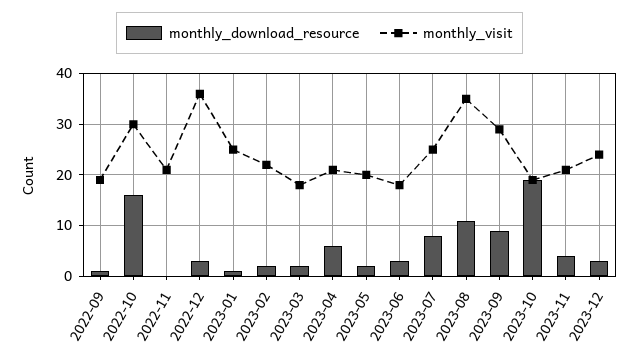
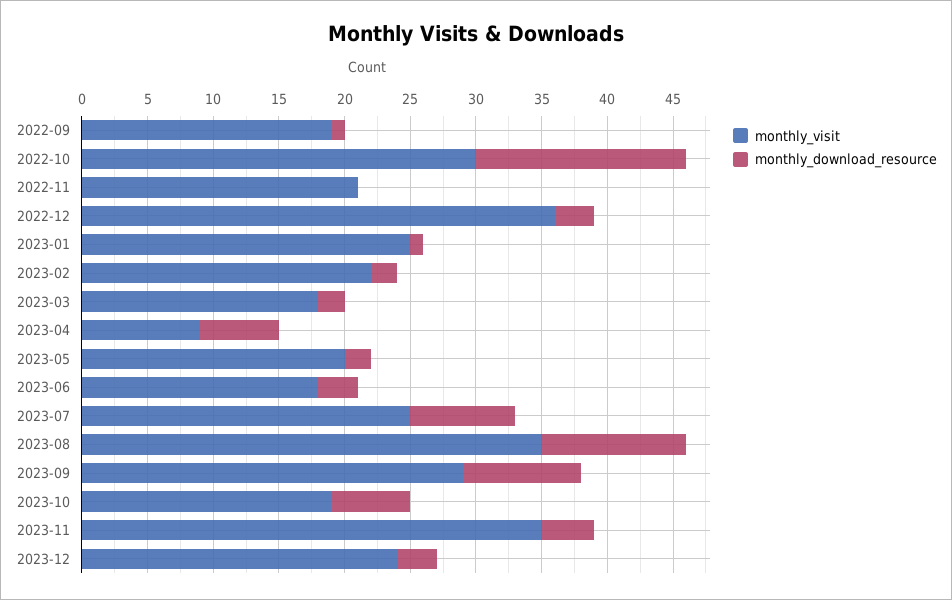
monthly_visit, 2023-04: 20 -> 9
monthly_download_resource, 2023-10: 20 -> 6
monthly_visit, 2023-11: 20 -> 35

